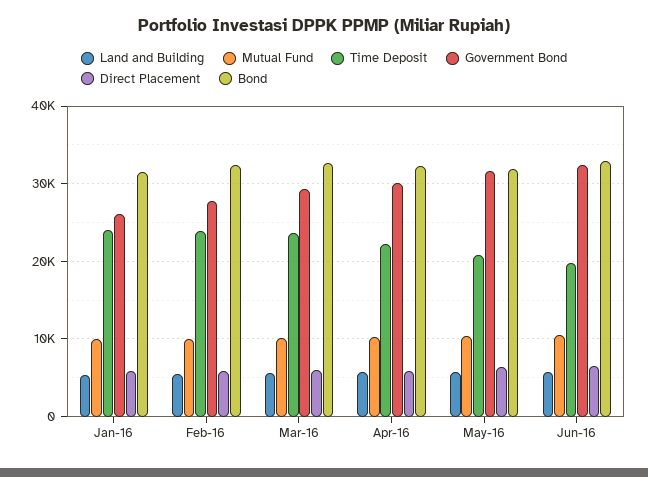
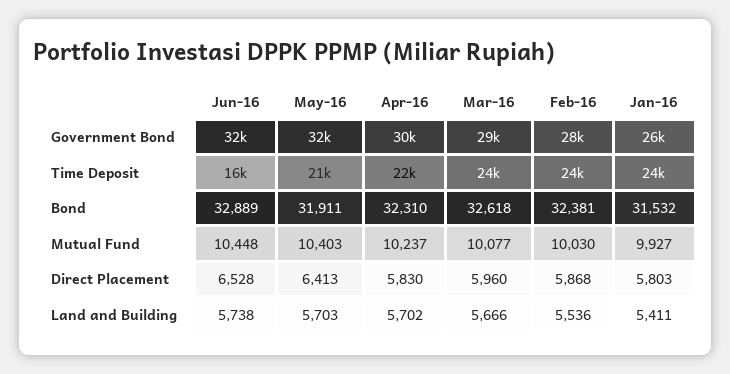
Time Deposit, Jun-16: 20000 -> 16000

